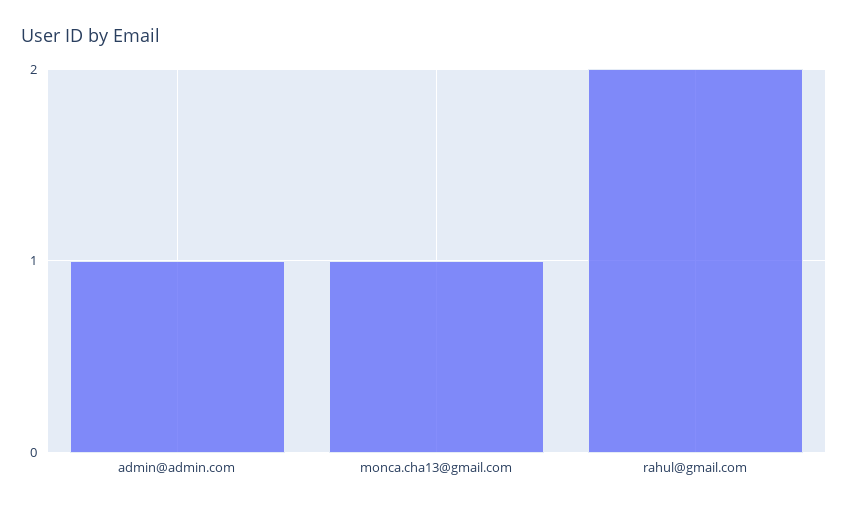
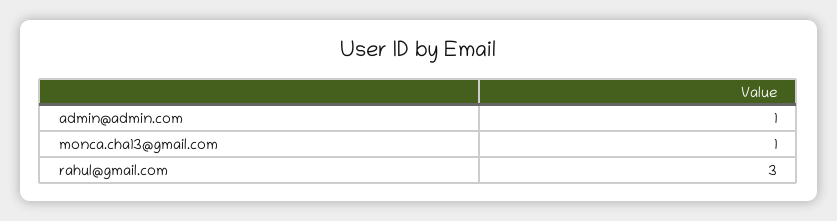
rahul@gmail.com: 2 -> 3

